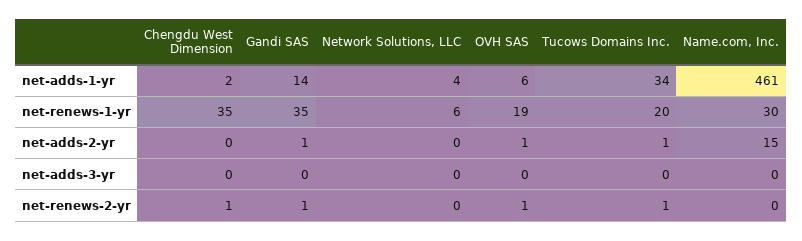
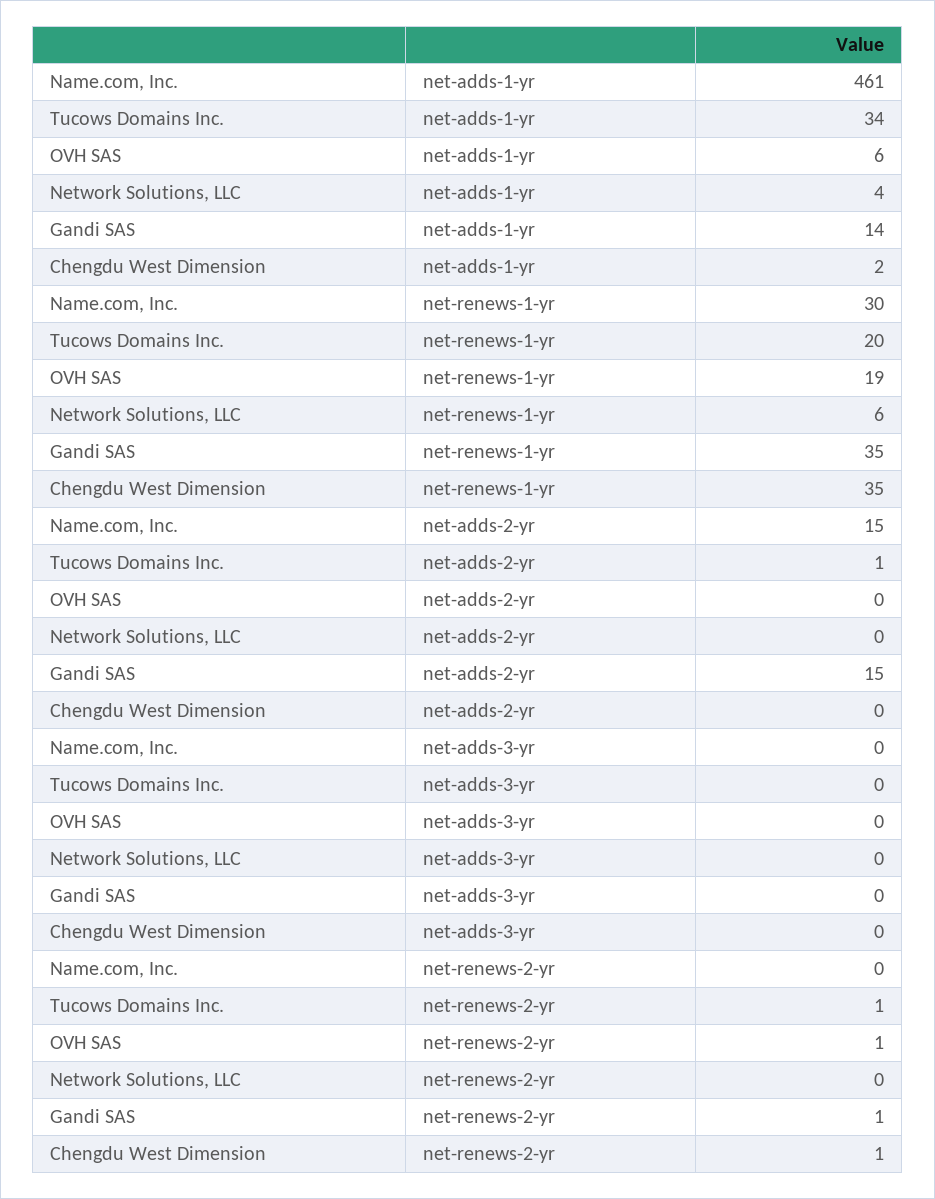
Gandi SAS, net-adds-2-yr: 1 -> 15
OVH SAS, net-adds-2-yr: 1 -> 0

